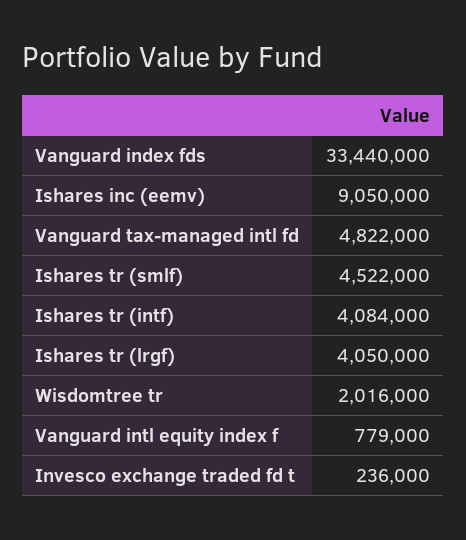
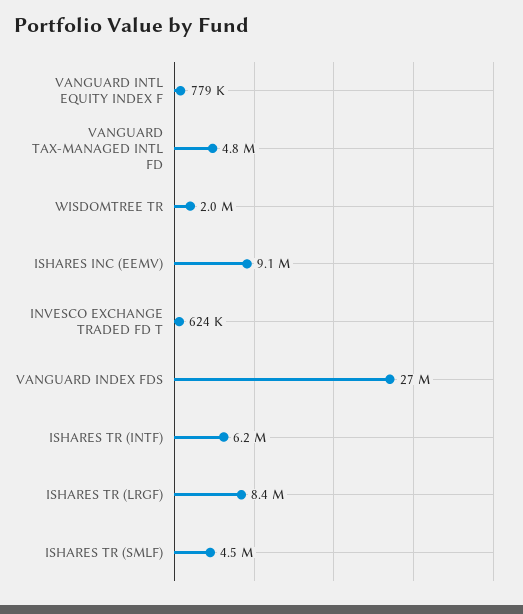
Vanguard index fds: 33440000 -> 27000000
Ishares tr (intf): 4084000 -> 6200000
Ishares tr (lrgf): 4050000 -> 8400000
Invesco exchange traded fd t: 236000 -> 624000

